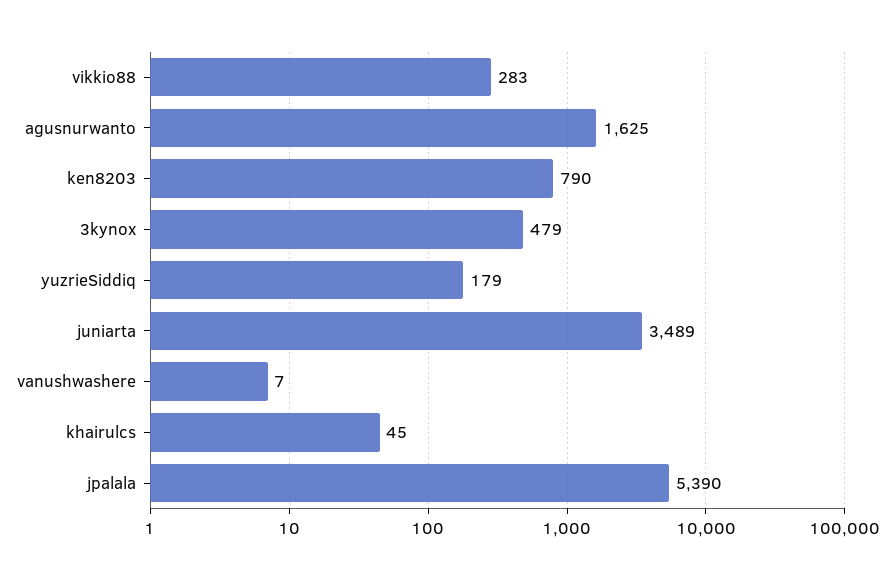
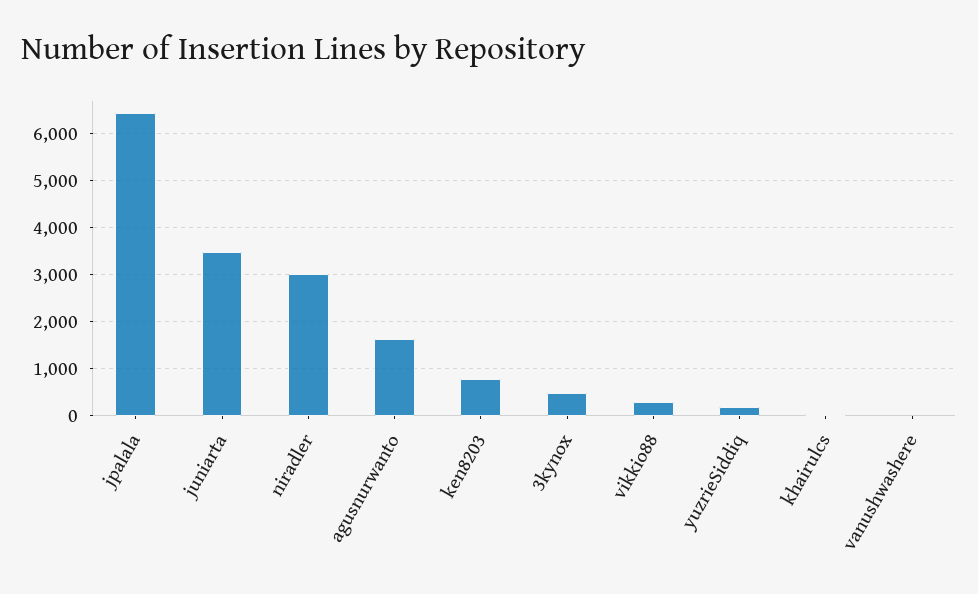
jpalala: 5390 -> 6400
niradler: none -> 3000

